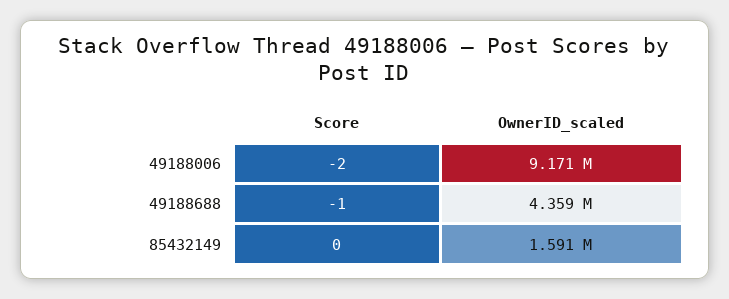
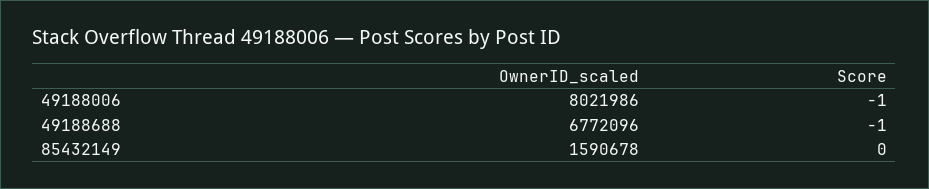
Score, 49188006: -2 -> -1
OwnerID_scaled, 49188006: 9171000 -> 8021986
OwnerID_scaled, 49188688: 4359000 -> 6772096

